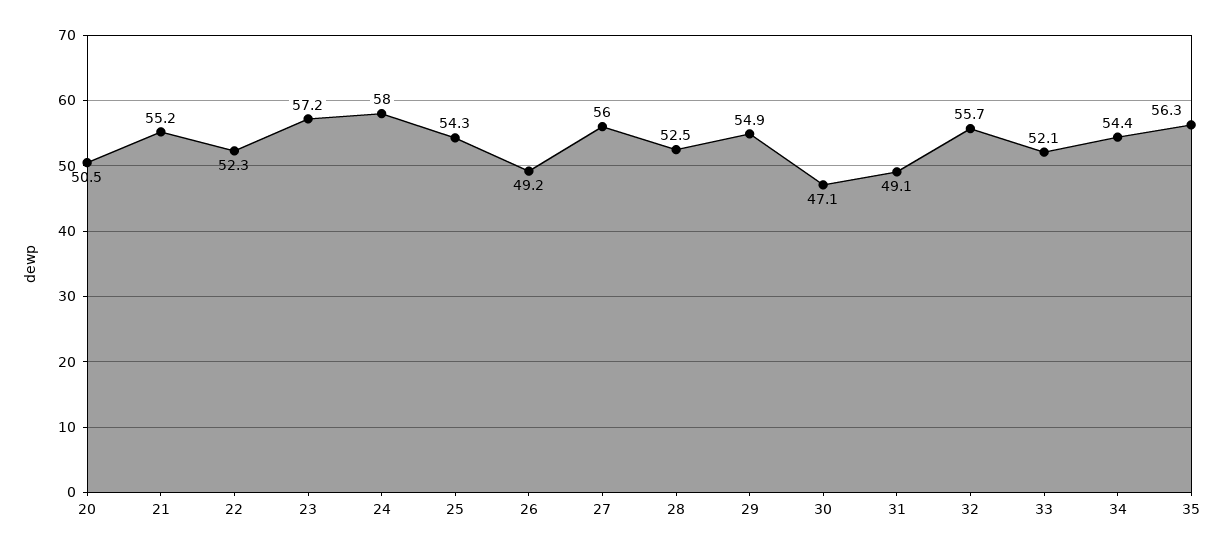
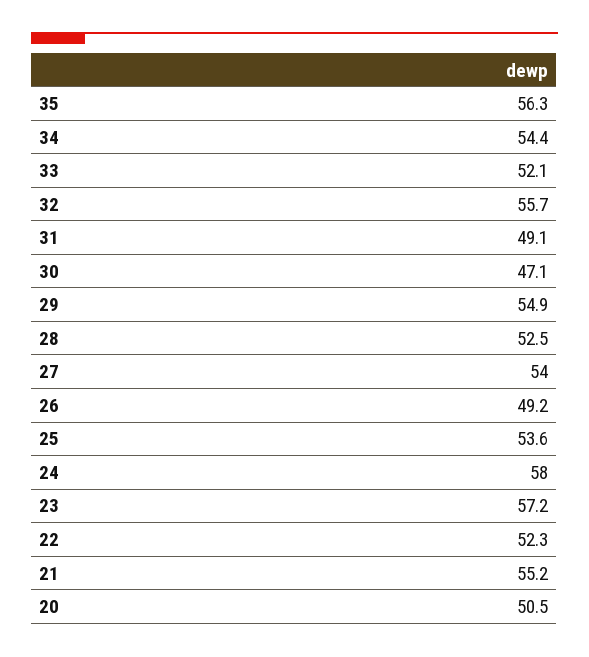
25: 54.3 -> 53.6
27: 56 -> 54

